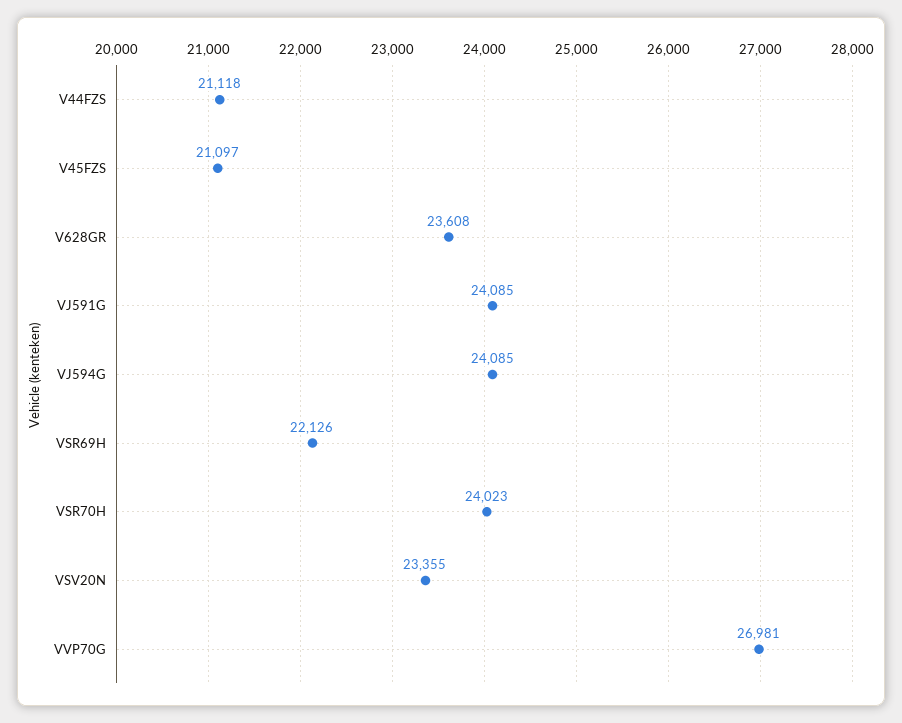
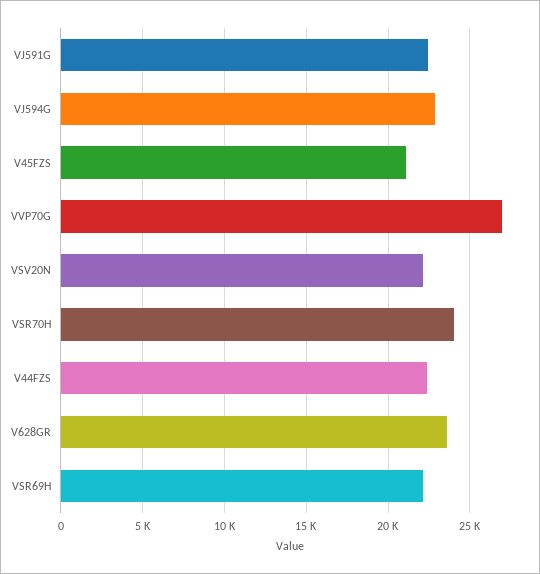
V44FZS: 21118 -> 22500
VJ591G: 24085 -> 22500
VJ594G: 24085 -> 23000
VSV20N: 23355 -> 22000

